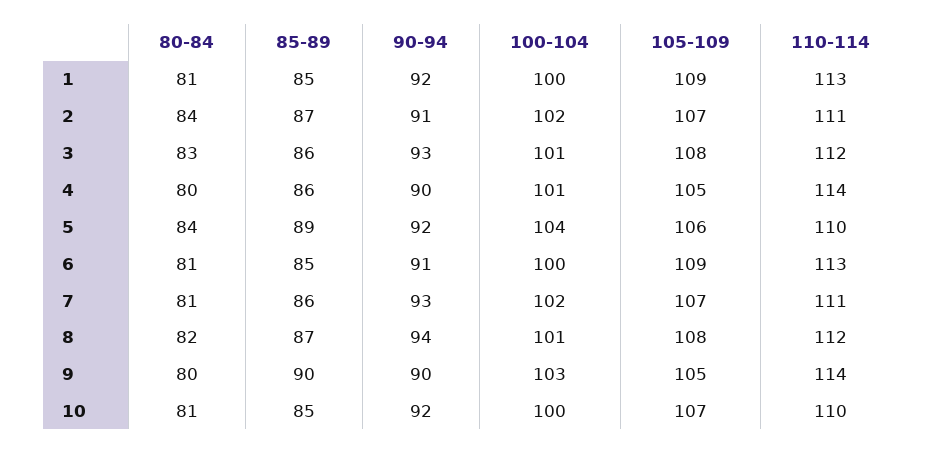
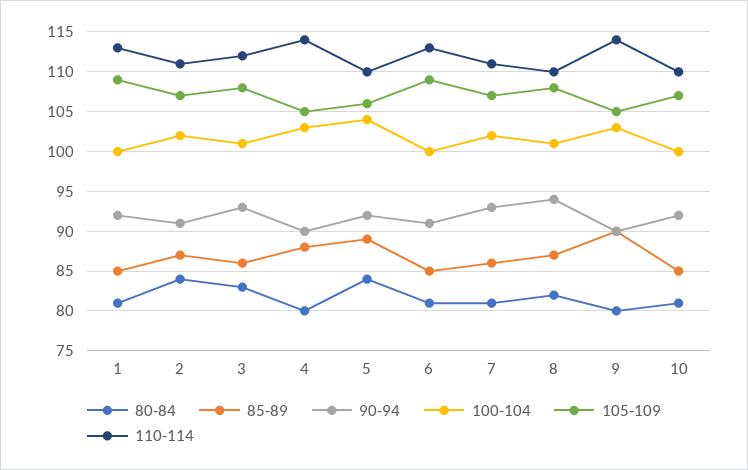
85-89, 4: 86 -> 88
100-104, 4: 101 -> 103
110-114, 8: 112 -> 110

